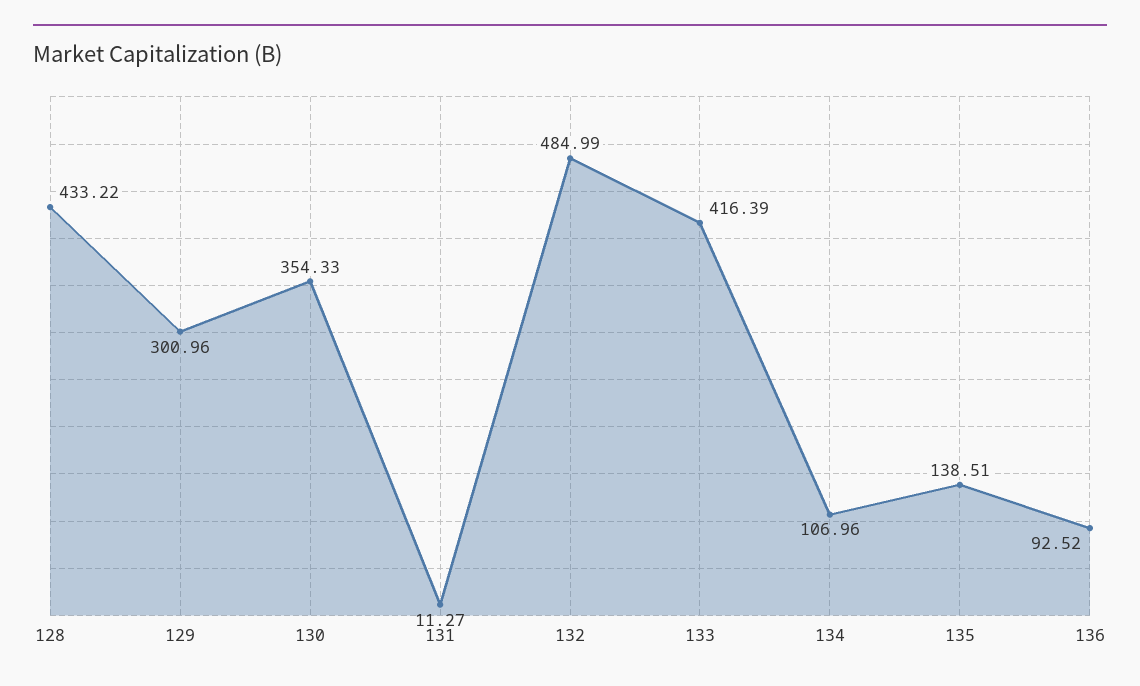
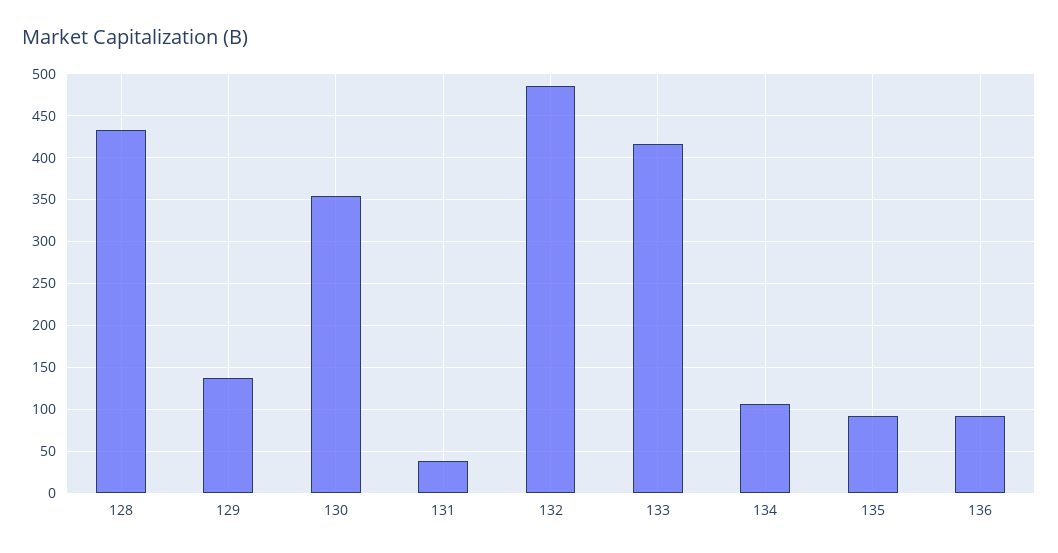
129: 300.96 -> 140
131: 11.27 -> 40
135: 138.51 -> 90

